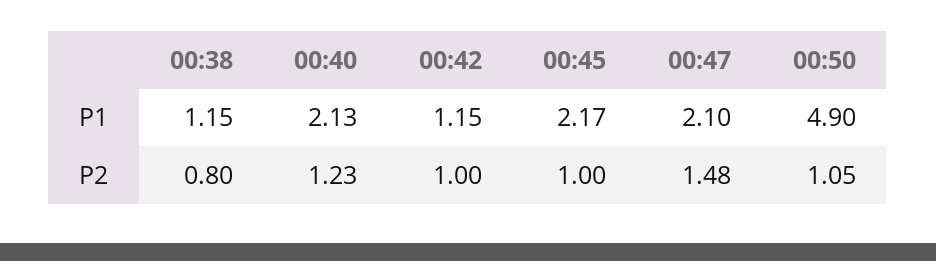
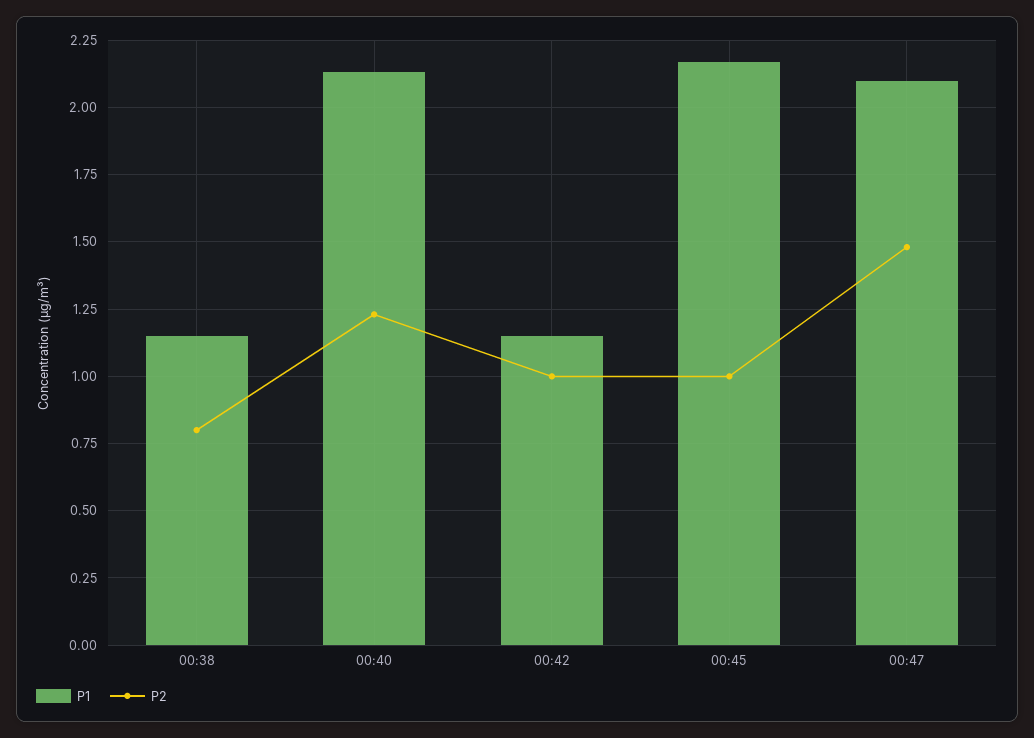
P1, 00:50: 4.9 -> none
P2, 00:50: 1.05 -> none

